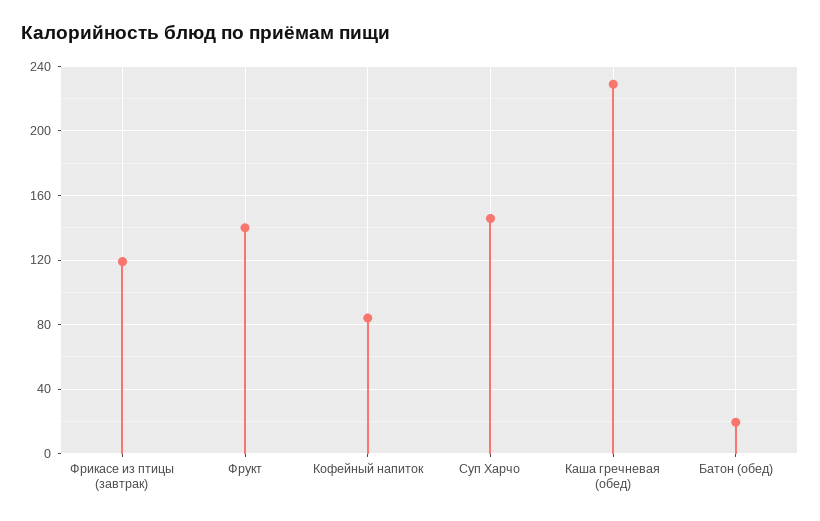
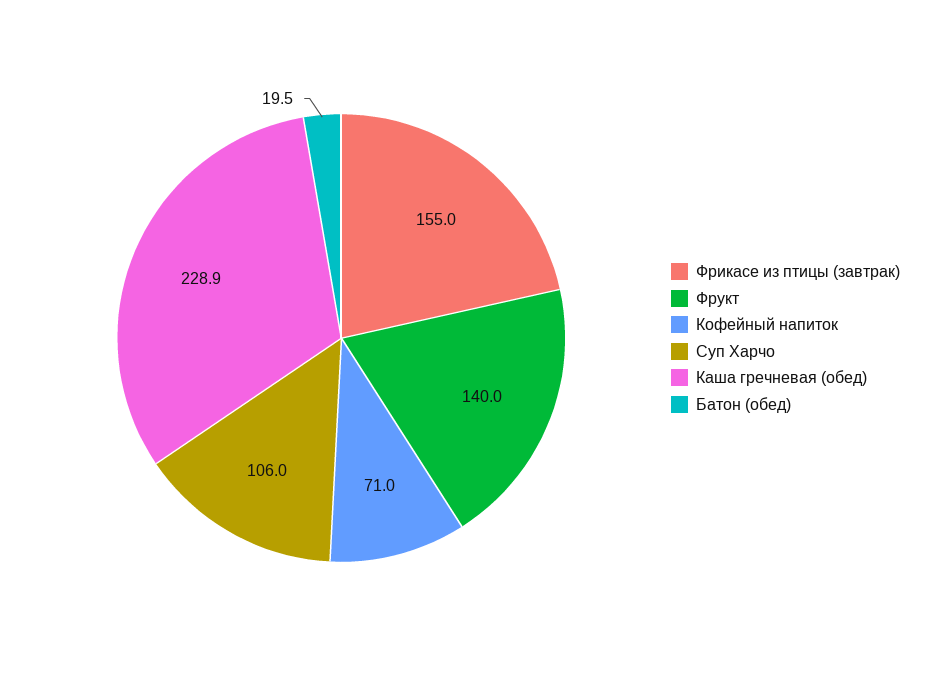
Фрикасе из птицы (завтрак): 120 -> 155
Кофейный напиток: 85 -> 71
Суп Харчо: 145 -> 106

